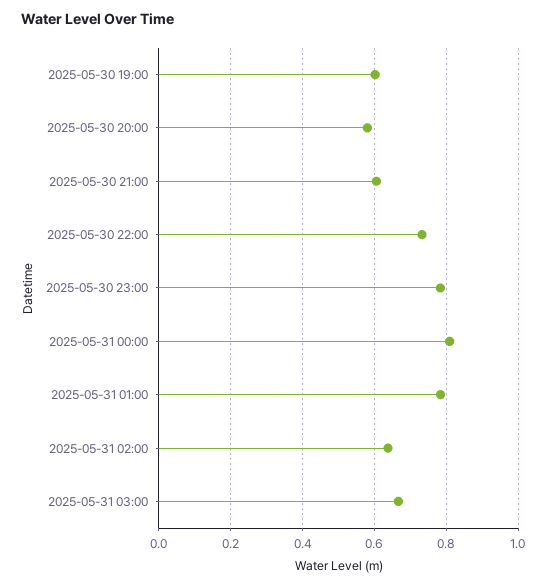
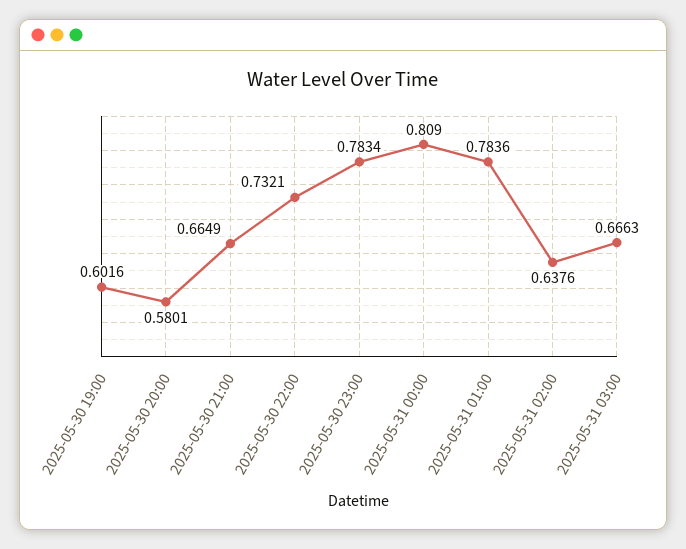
2025-05-30 21:00: 0.6 -> 0.6649

